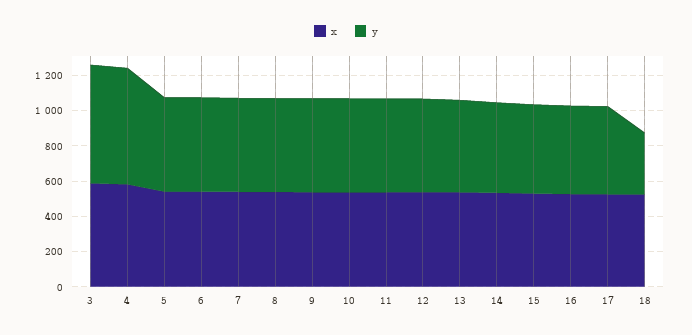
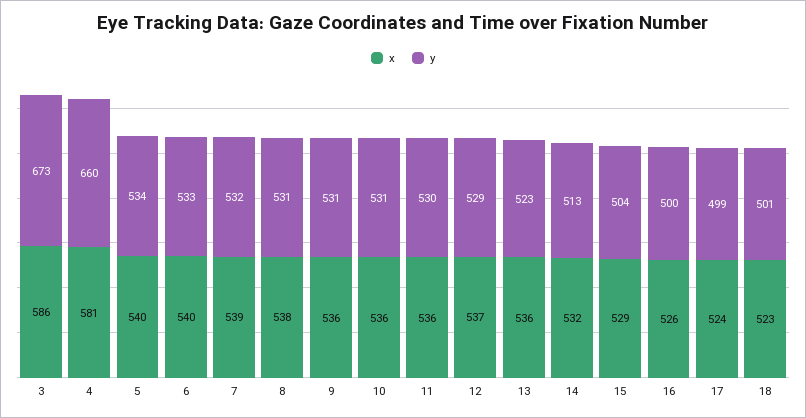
y, 18: 350 -> 501

